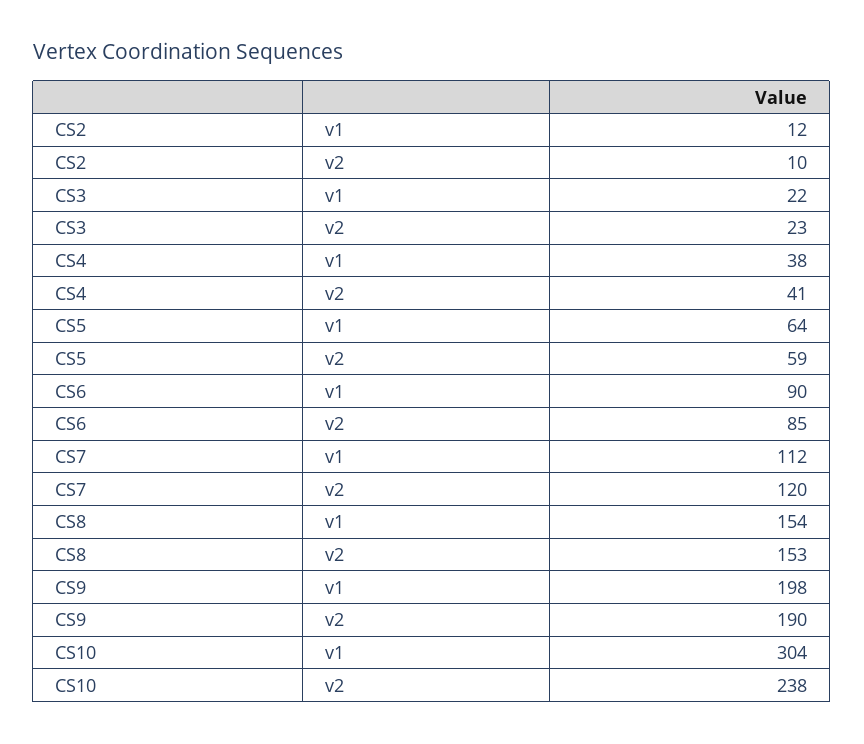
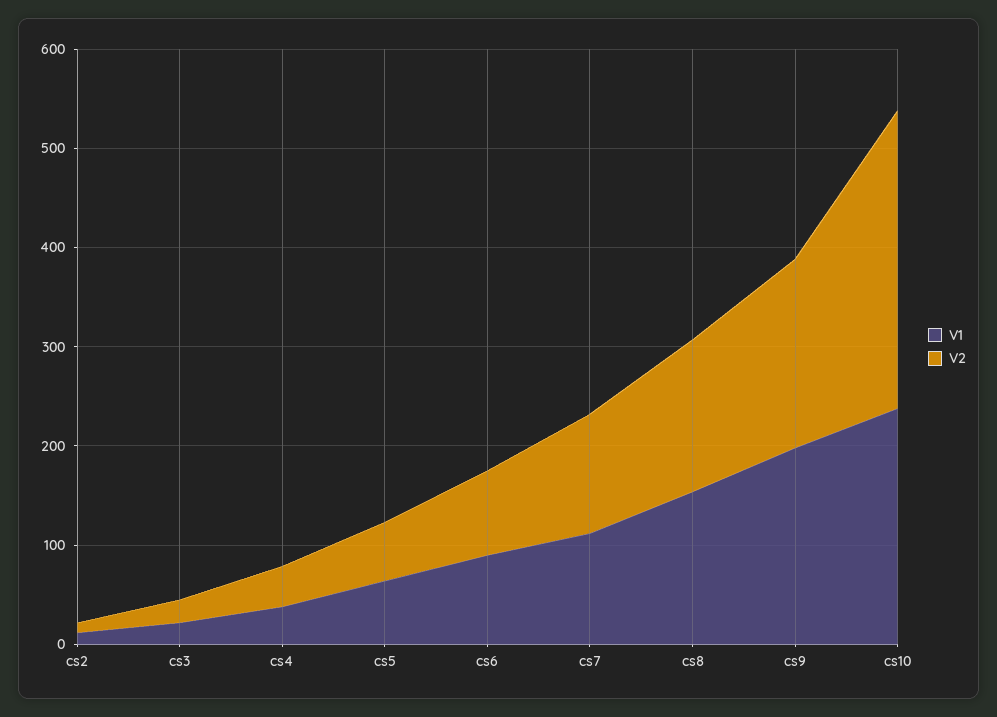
v1, CS10: 304 -> 240
v2, CS10: 238 -> 300

